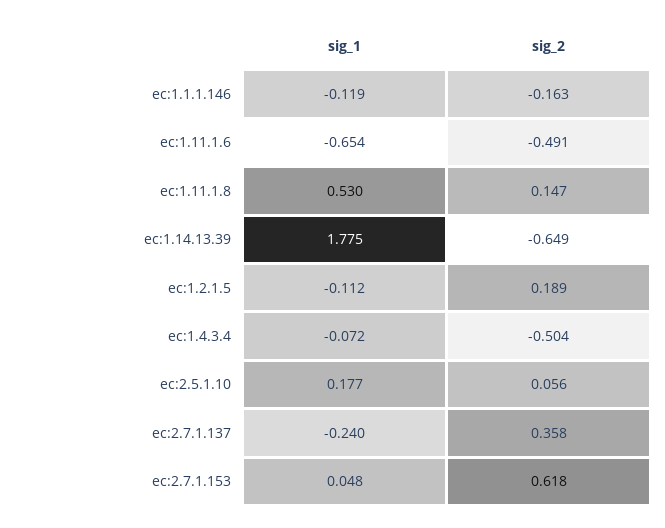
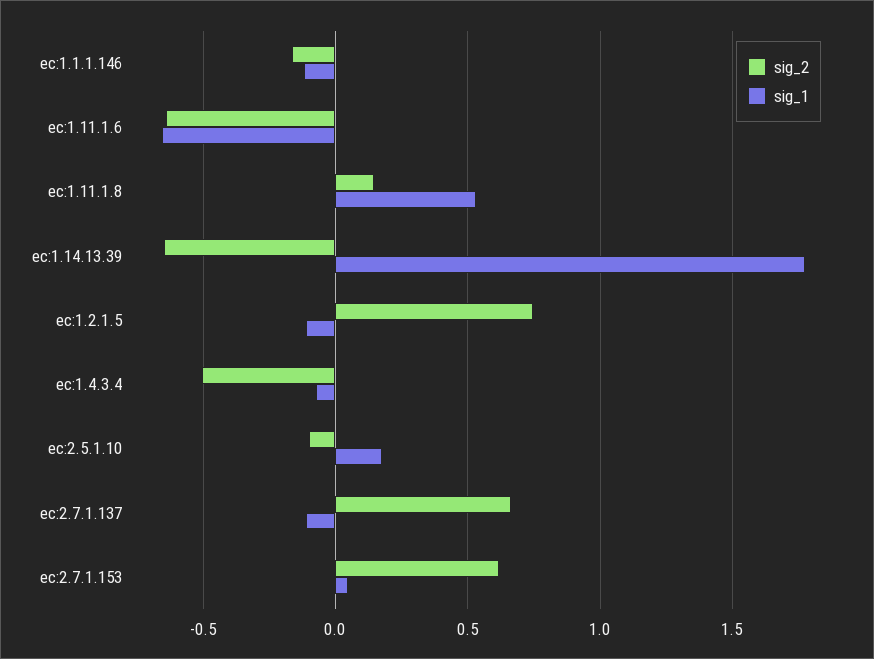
sig_2, ec:1.11.1.6: -0.491 -> -0.65
sig_2, ec:1.2.1.5: 0.189 -> 0.75
sig_2, ec:2.5.1.10: 0.056 -> -0.1
sig_1, ec:2.7.1.137: -0.24 -> -0.1
sig_2, ec:2.7.1.137: 0.358 -> 0.65

